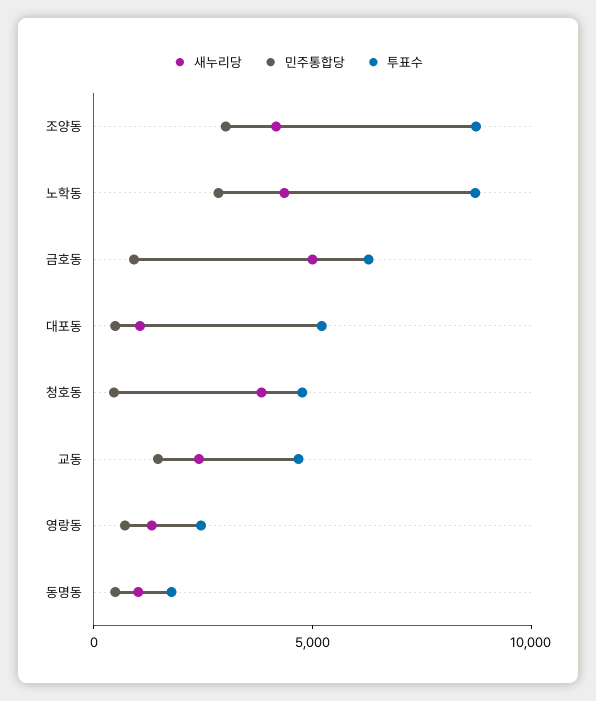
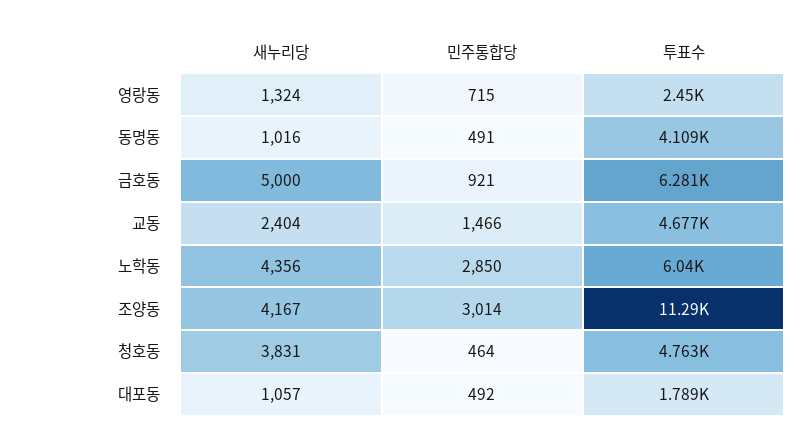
투표수, 조양동: 9000 -> 11290
투표수, 노학동: 9000 -> 6040
투표수, 대포동: 5000 -> 1789
투표수, 동명동: 2000 -> 4109

